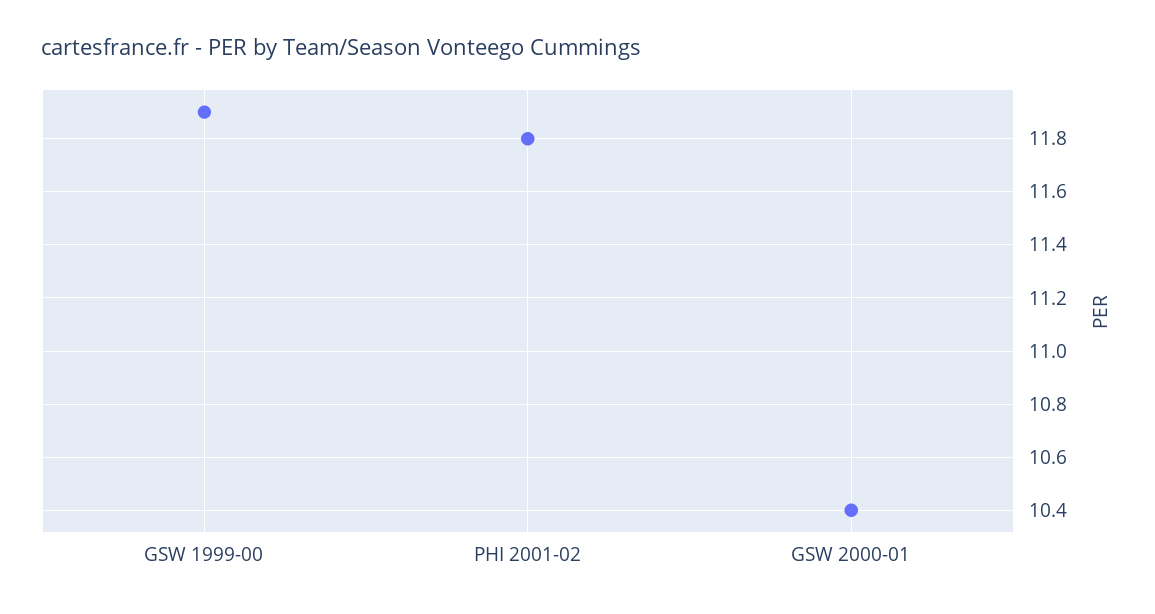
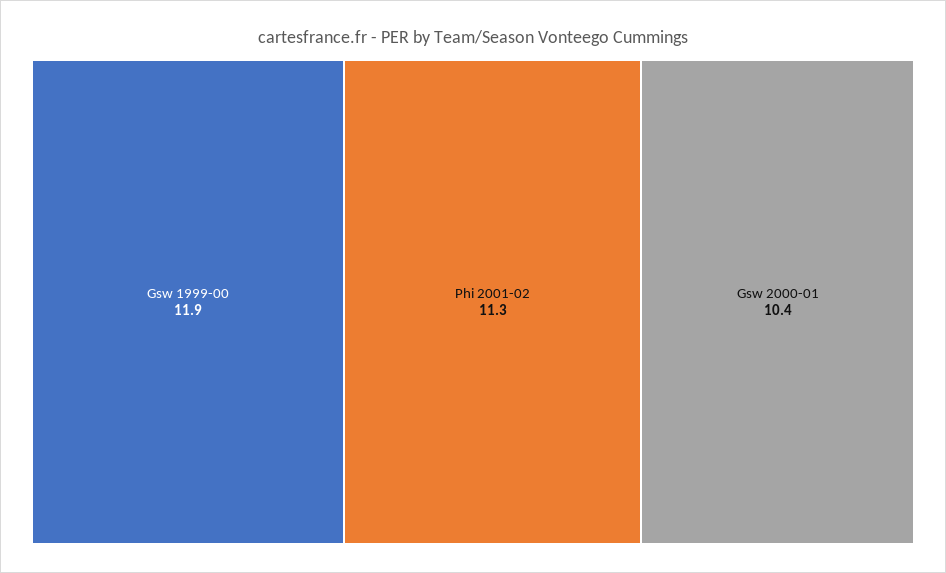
PHI 2001-02: 11.8 -> 11.3

